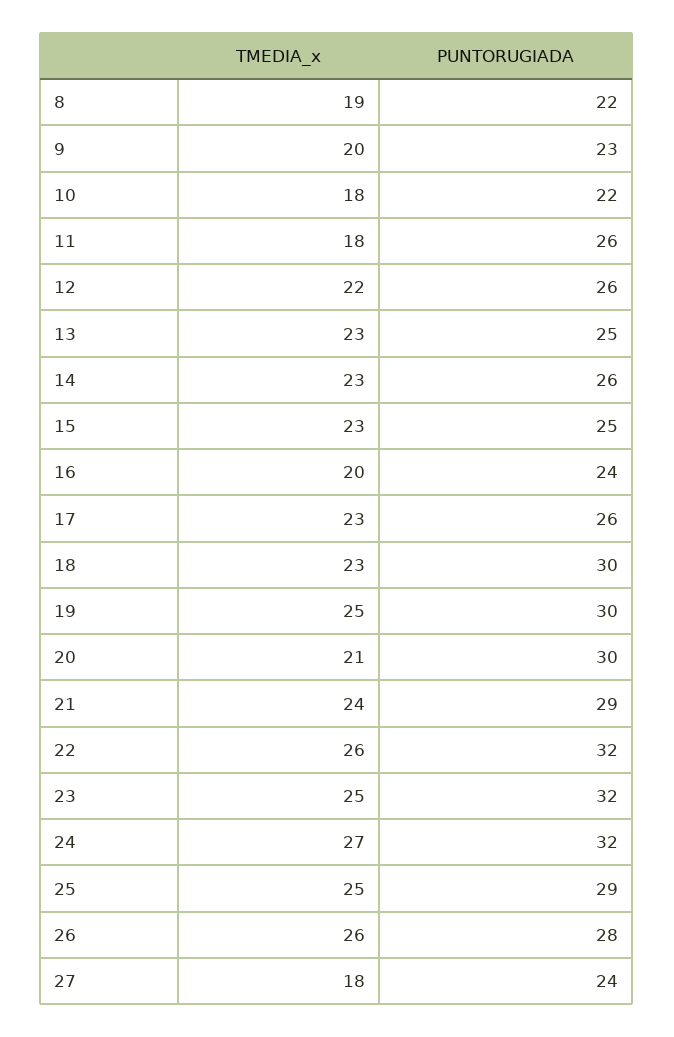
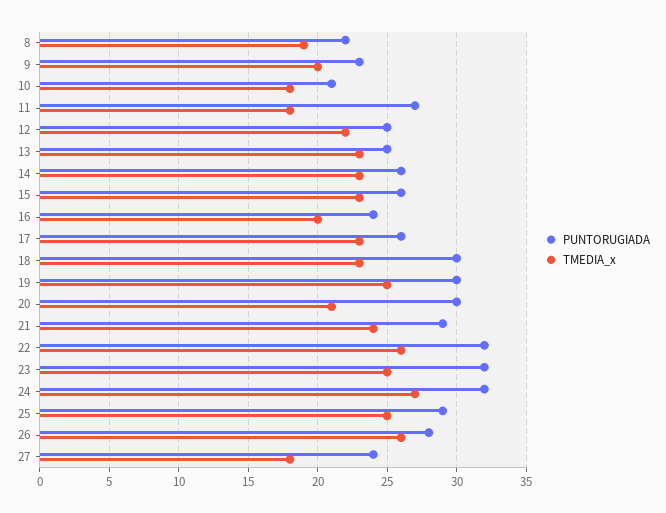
PUNTORUGIADA, 10: 22 -> 21
PUNTORUGIADA, 11: 26 -> 27
PUNTORUGIADA, 12: 26 -> 25
PUNTORUGIADA, 15: 25 -> 26

